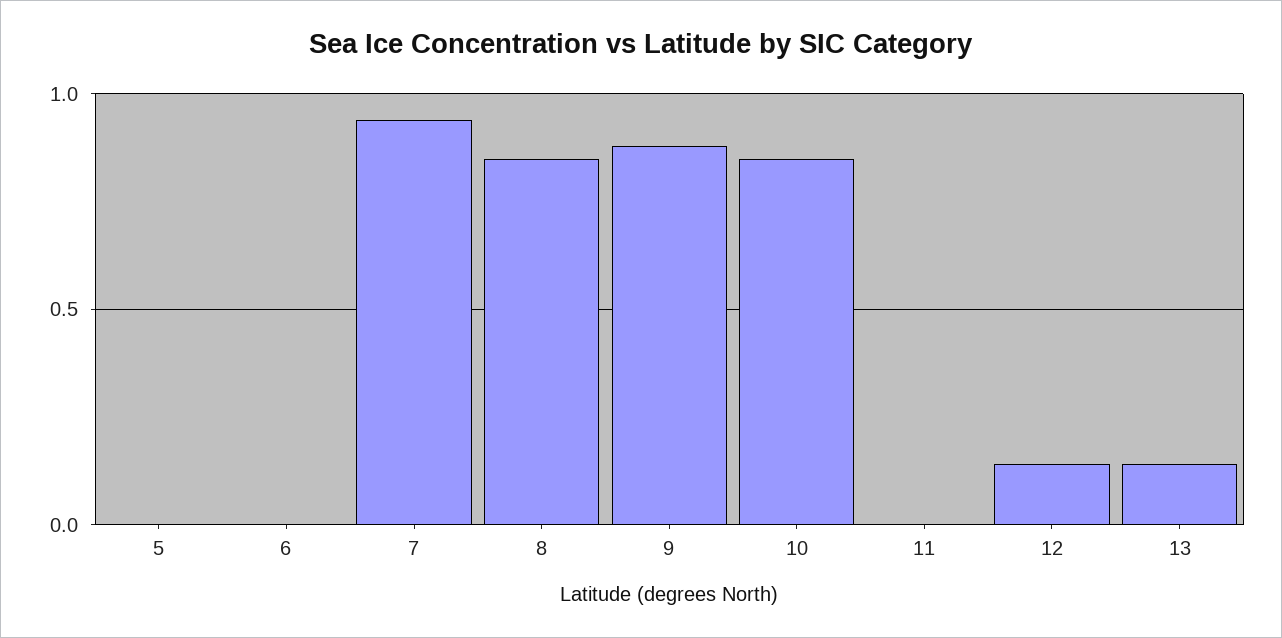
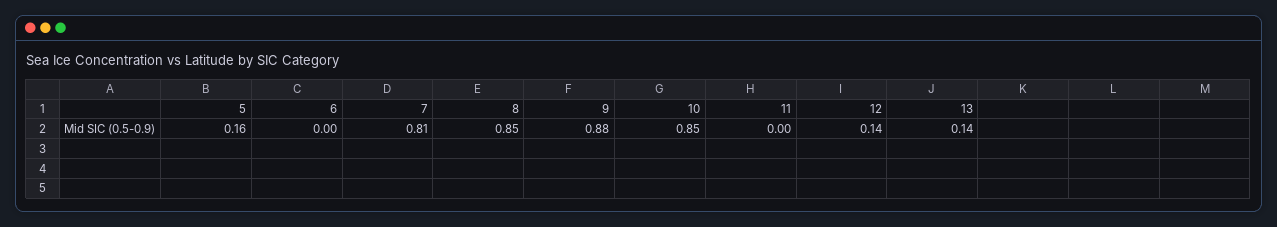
5: 0 -> 0.16
7: 0.95 -> 0.81

